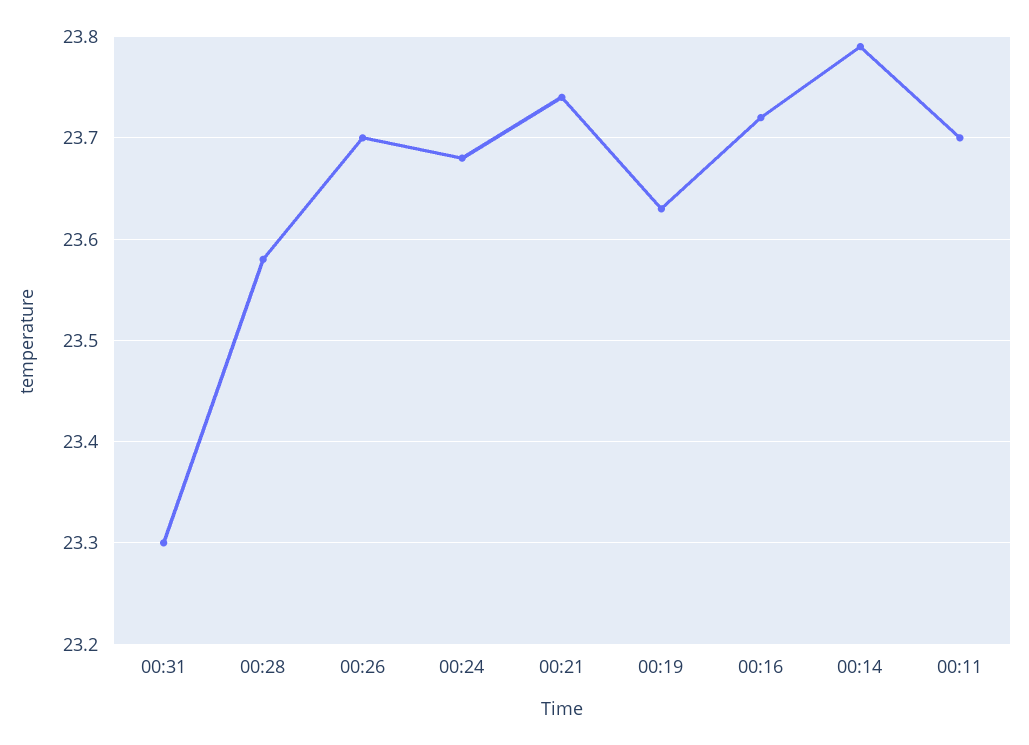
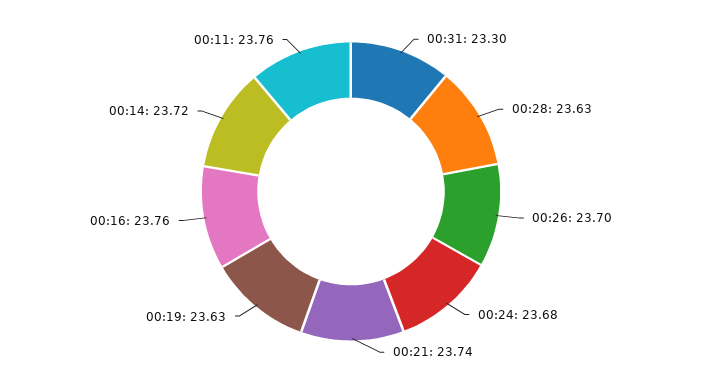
00:28: 23.58 -> 23.63
00:16: 23.72 -> 23.76
00:14: 23.79 -> 23.72
00:11: 23.7 -> 23.76

